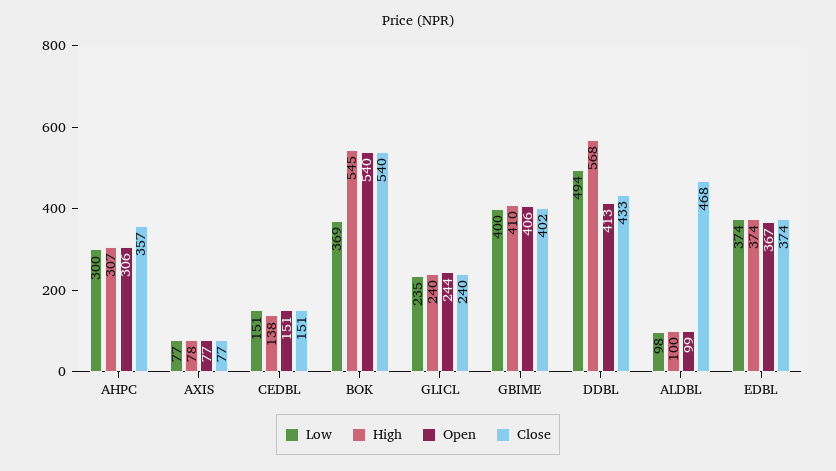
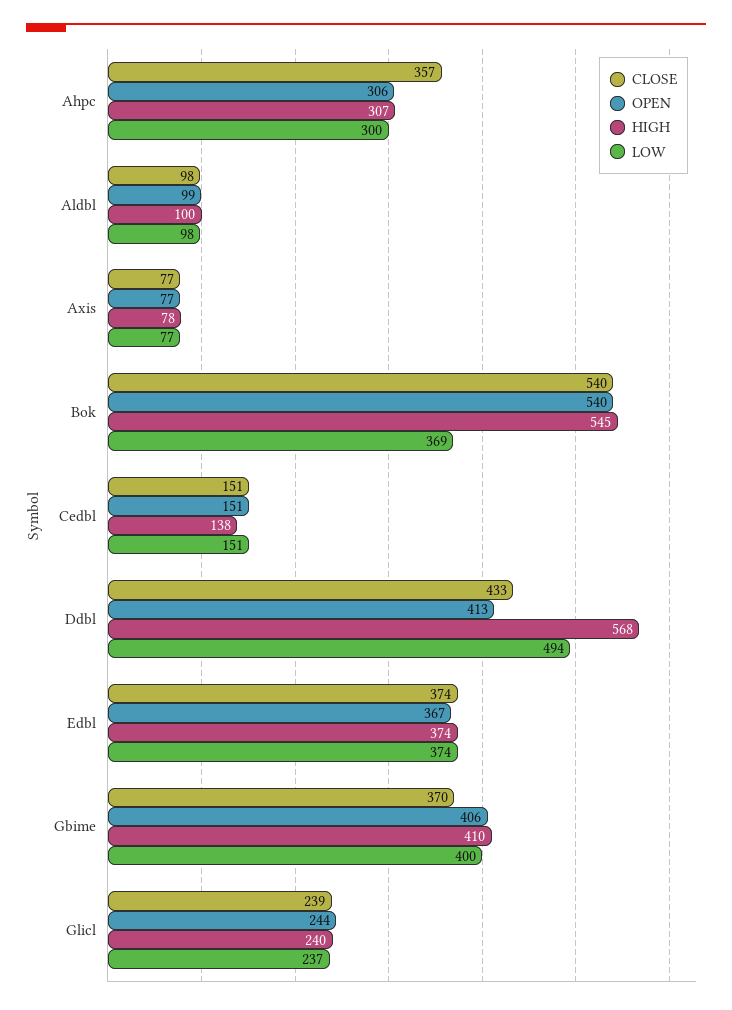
Low, GLICL: 235 -> 237
Close, GLICL: 240 -> 239
Close, GBIME: 402 -> 370
Close, ALDBL: 468 -> 98

